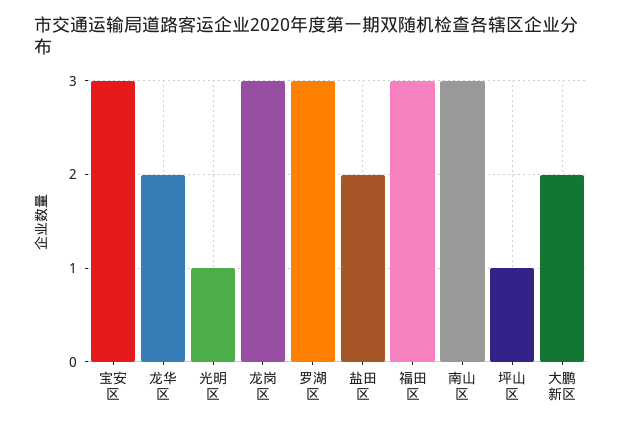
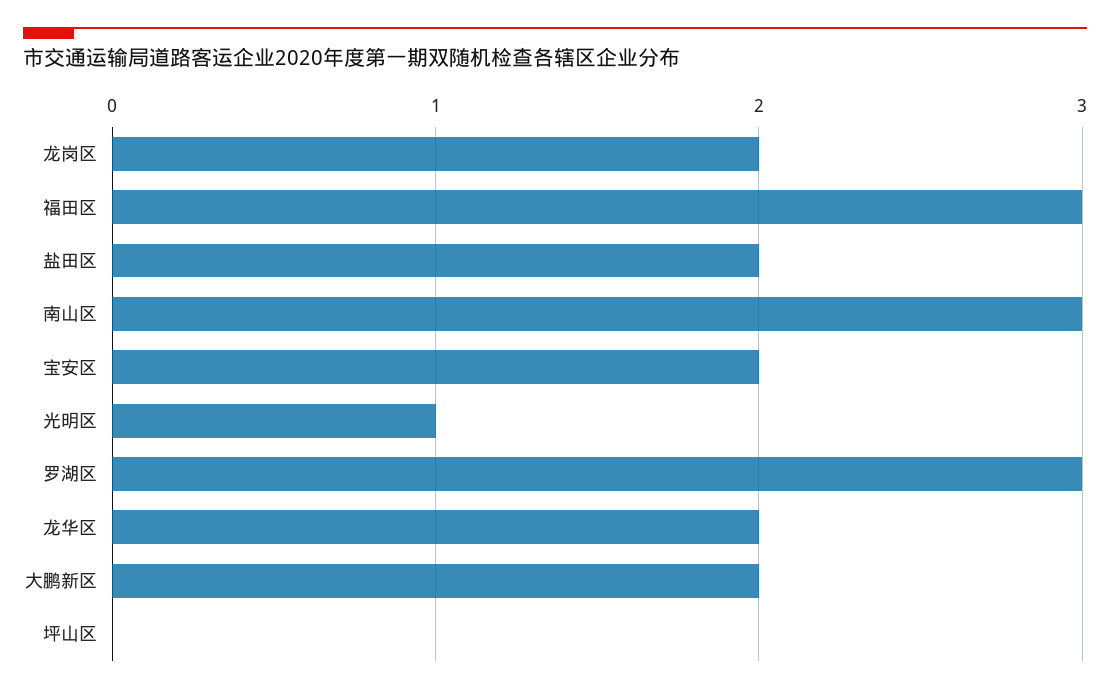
宝安区: 3 -> 2
龙岗区: 3 -> 2
坪山区: 1 -> 0

